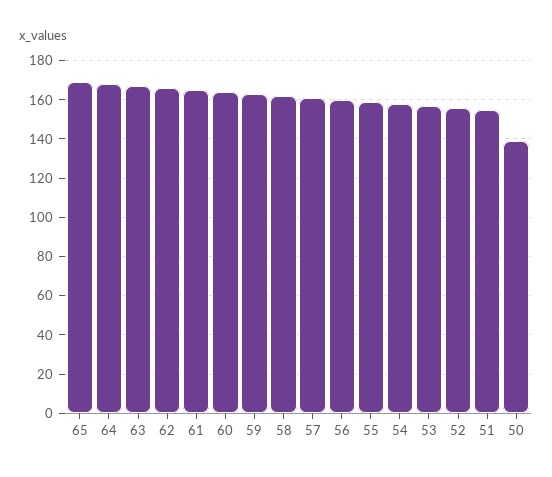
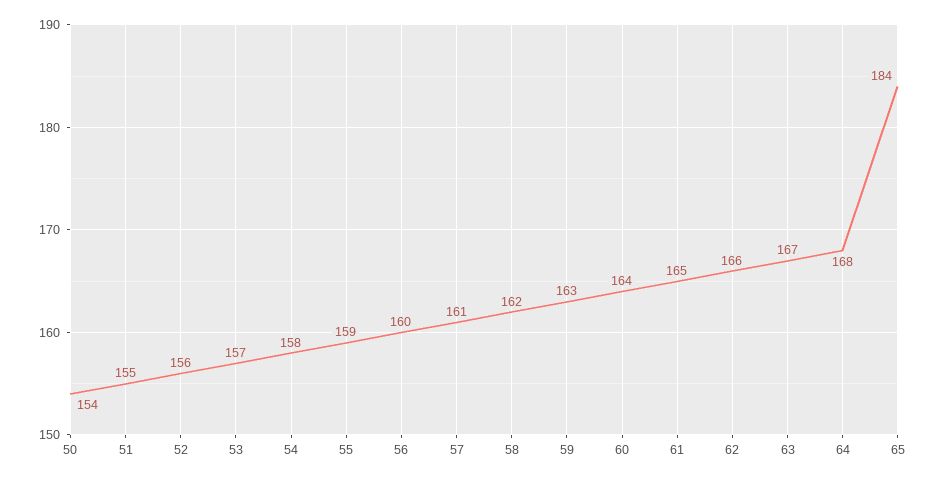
65: 170 -> 184
50: 140 -> 154

